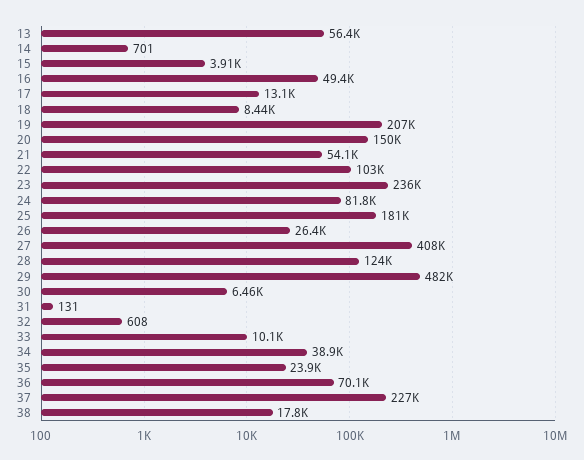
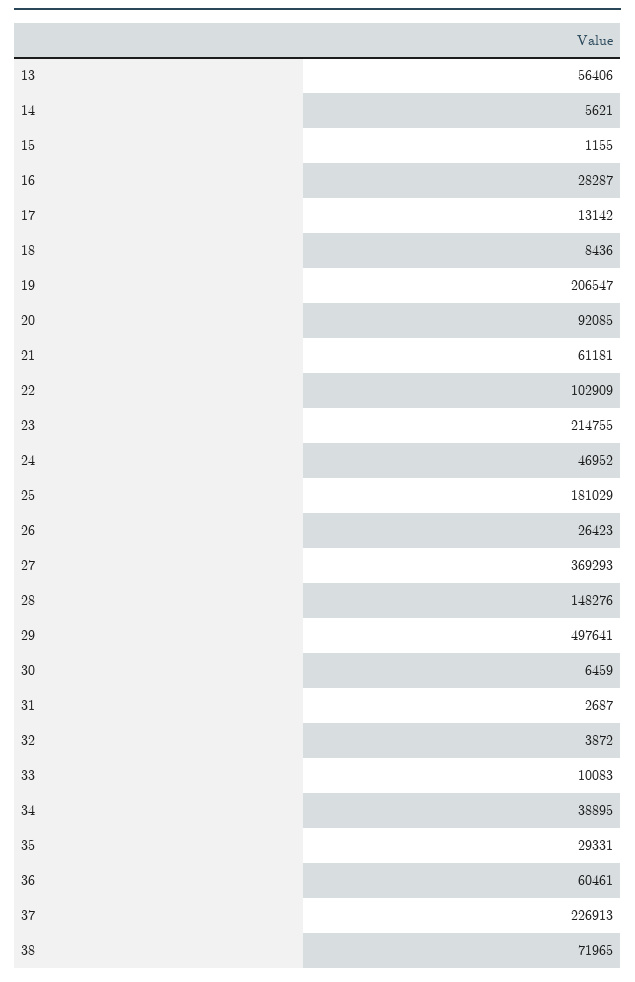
14: 701 -> 5621
15: 3910 -> 1155
16: 49400 -> 28287
20: 150000 -> 92085
21: 54100 -> 61181
23: 236000 -> 214755
24: 81800 -> 46952
27: 408000 -> 369293
28: 124000 -> 148276
29: 482000 -> 497641
31: 131 -> 2687
32: 608 -> 3872
35: 23900 -> 29331
36: 70100 -> 60461
38: 17800 -> 71965

